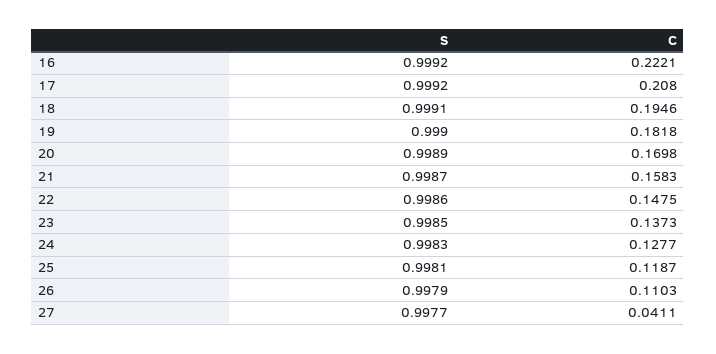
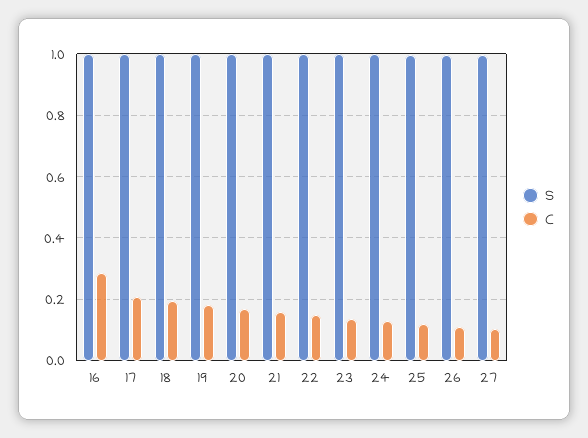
C, 16: 0.2221 -> 0.28
C, 27: 0.0411 -> 0.1

